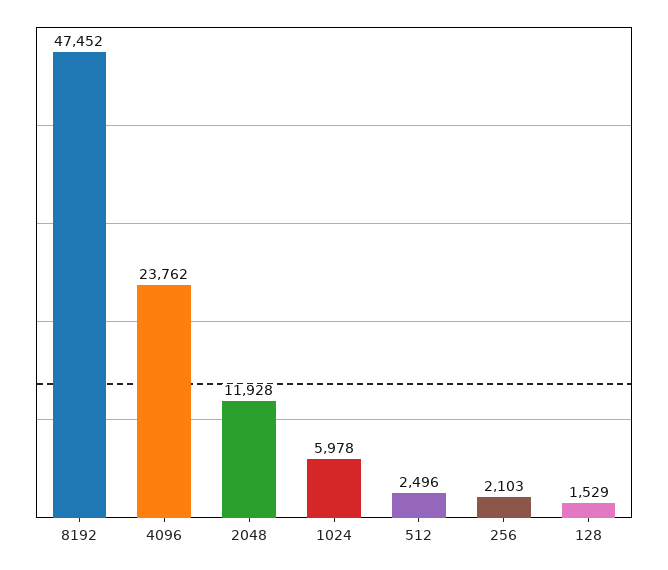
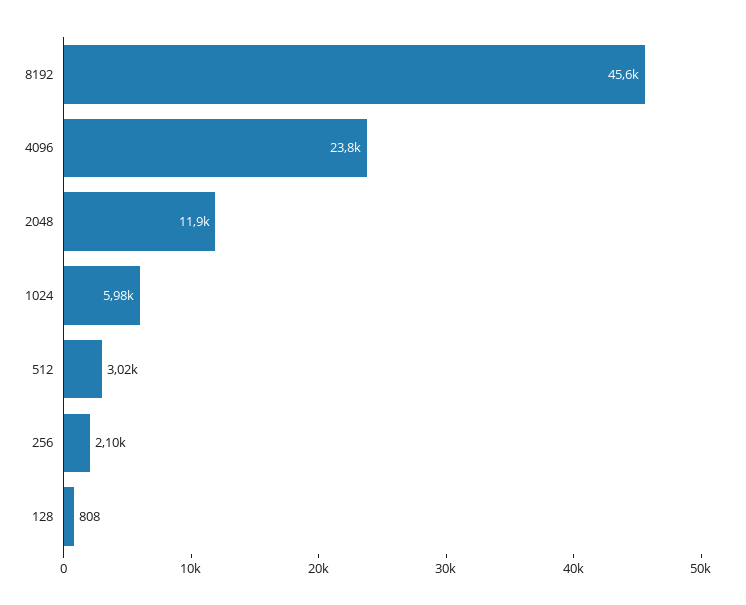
8192: 47452 -> 45600
512: 2496 -> 3020
128: 1529 -> 808

